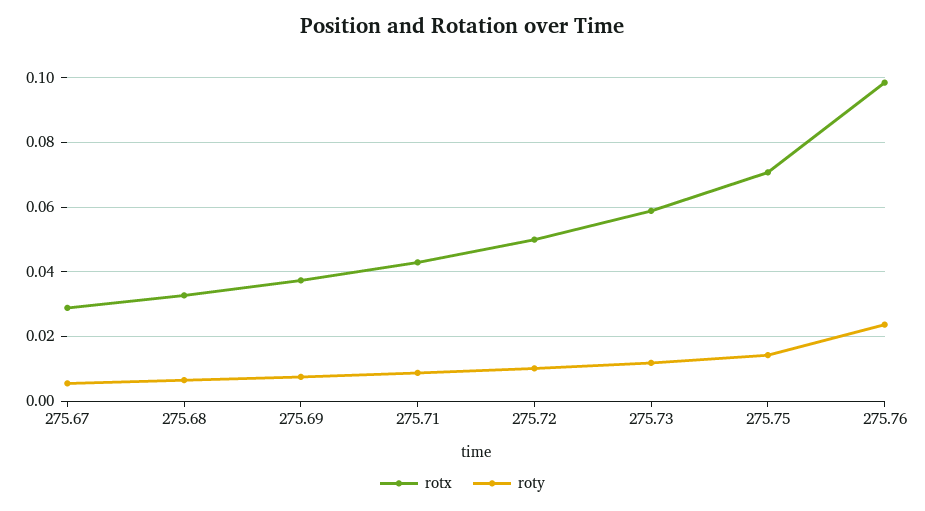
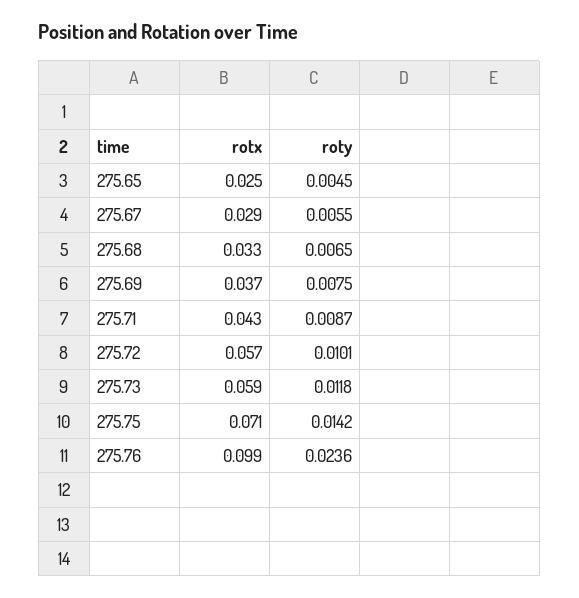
rotx, 275.72: 0.05 -> 0.057
rotx, 275.65: none -> 0.025
roty, 275.65: none -> 0.0045

